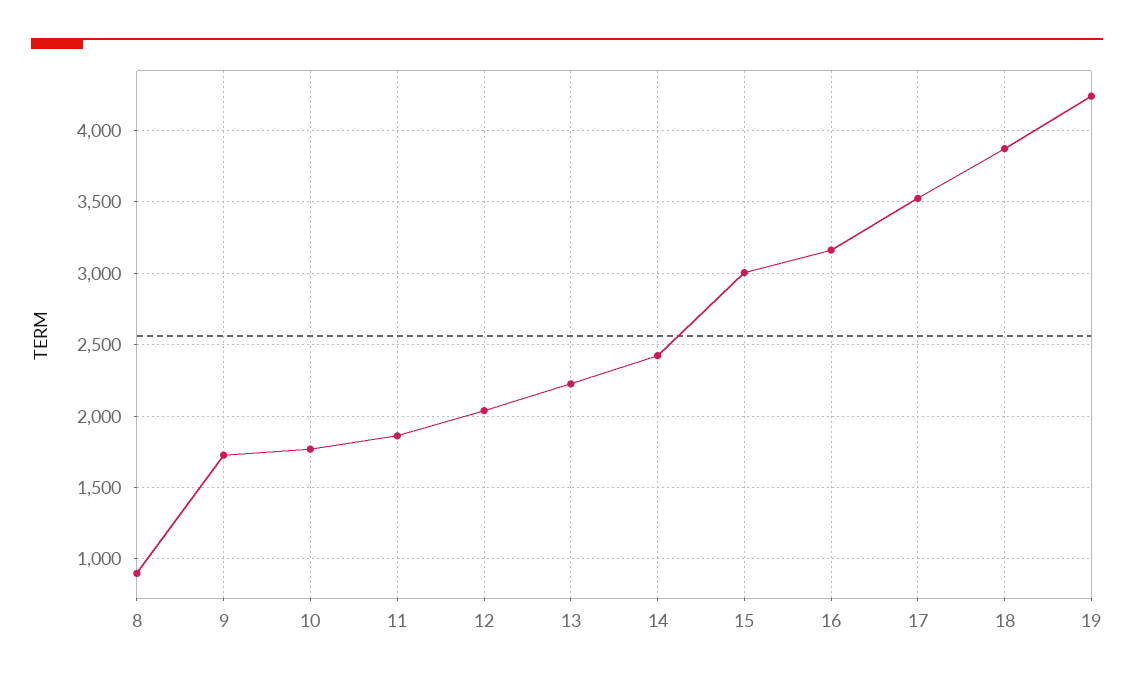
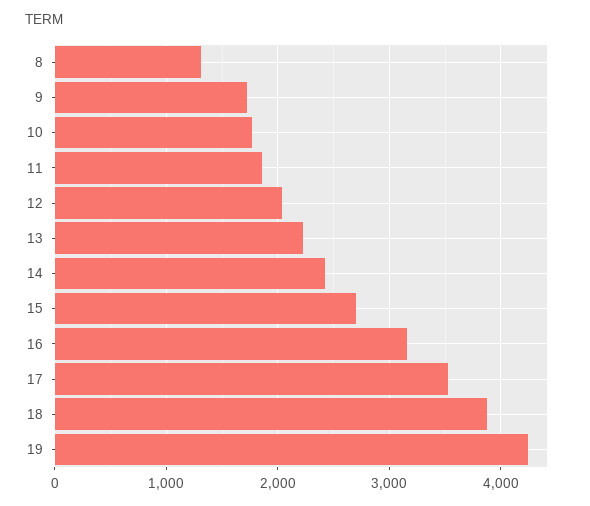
8: 900 -> 1300
15: 3000 -> 2700

